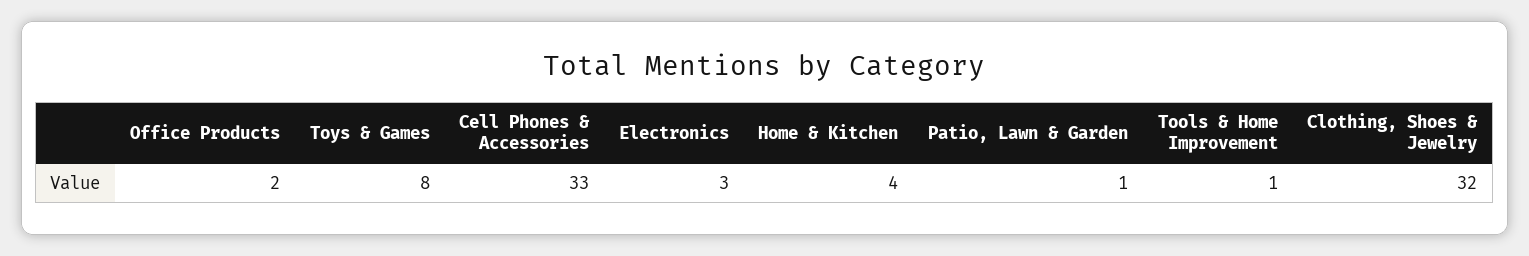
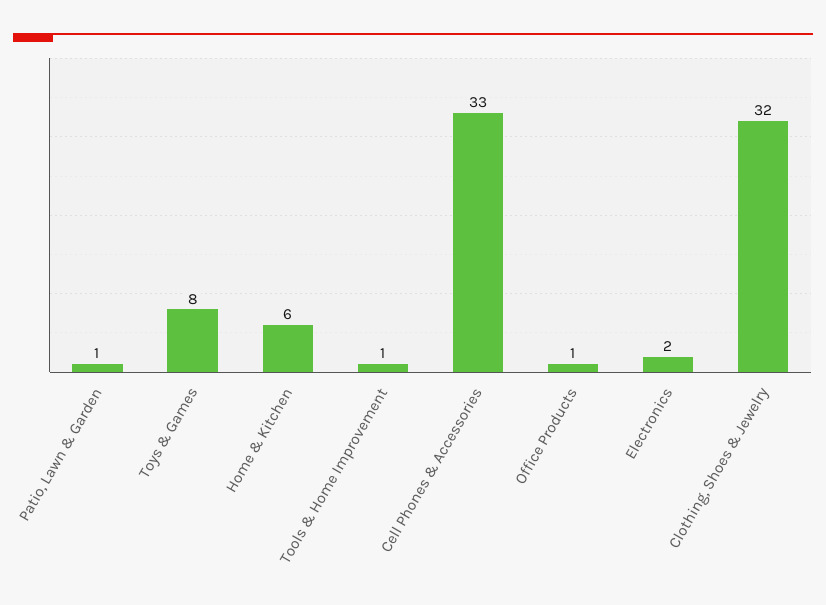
Office Products: 2 -> 1
Electronics: 3 -> 2
Home & Kitchen: 4 -> 6

